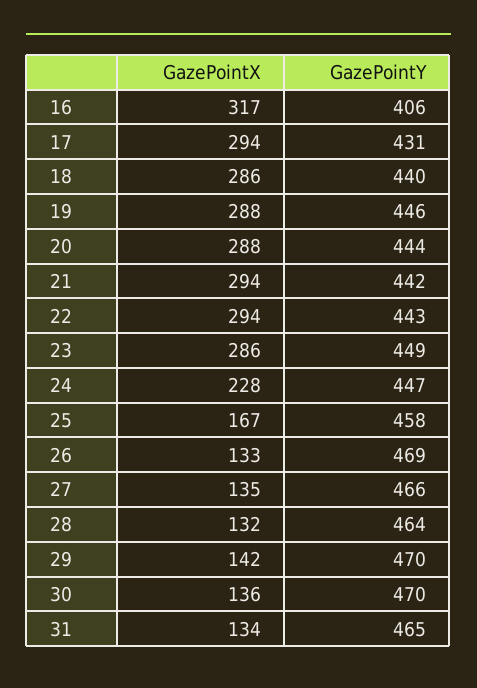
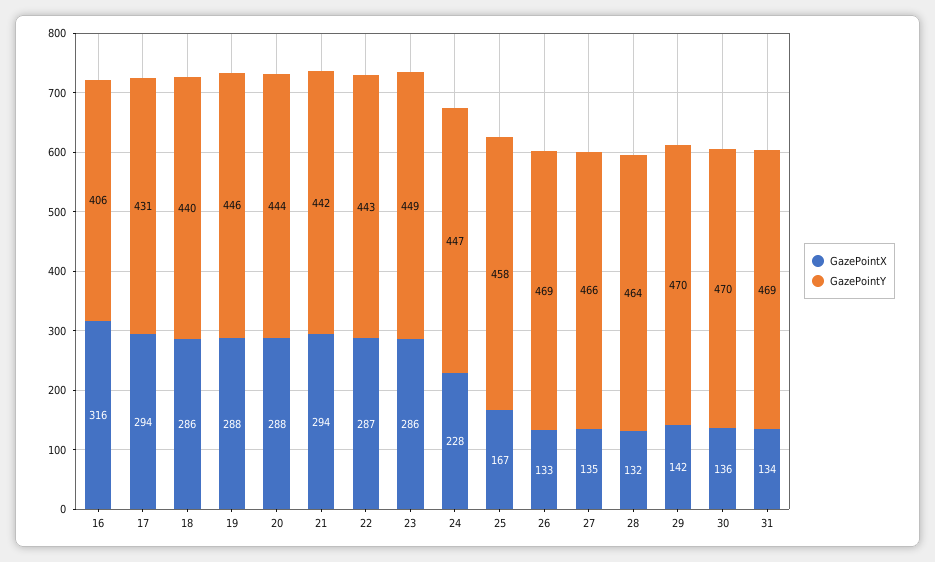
GazePointX, 16: 317 -> 316
GazePointX, 22: 294 -> 287
GazePointY, 31: 465 -> 469

